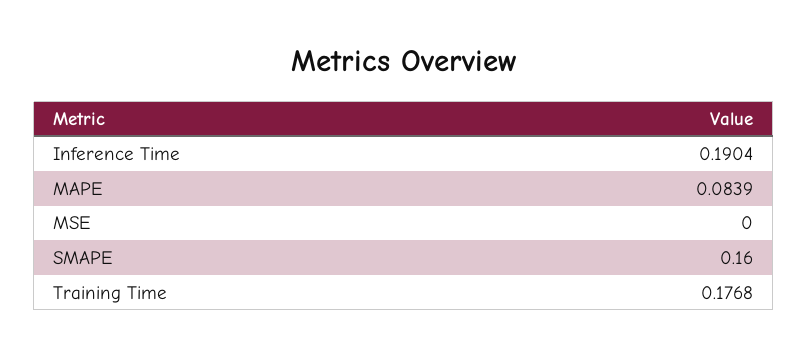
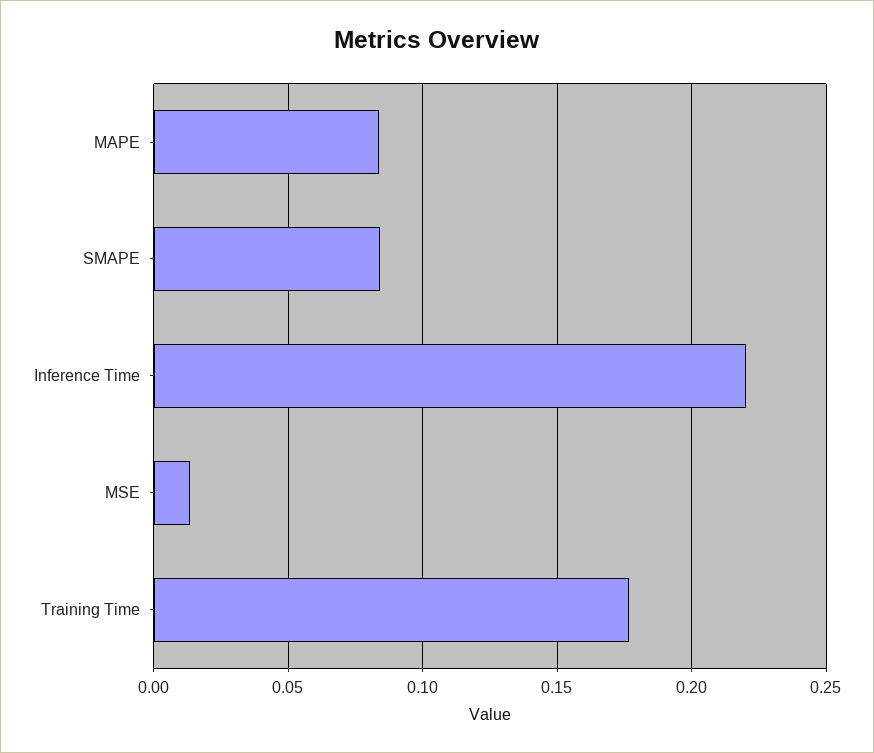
Inference Time: 0.1904 -> 0.22
MSE: 0 -> 0.015
SMAPE: 0.16 -> 0.085

